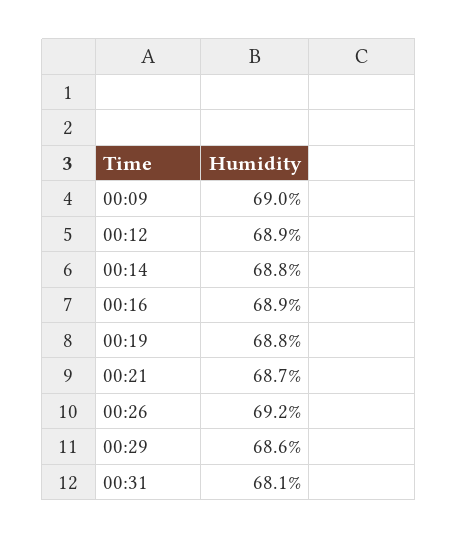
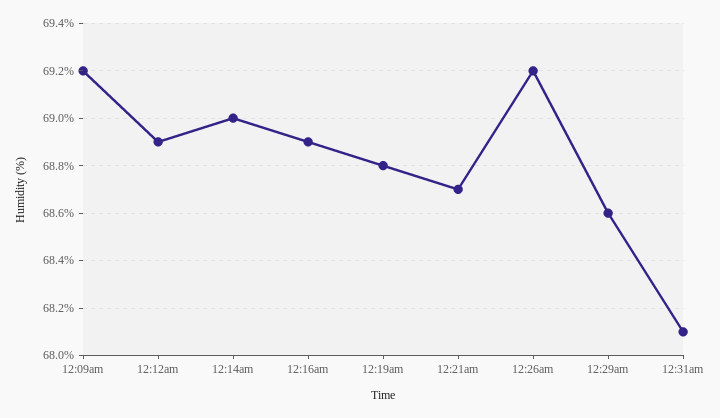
00:09: 69 -> 69.2
00:14: 68.8 -> 69

